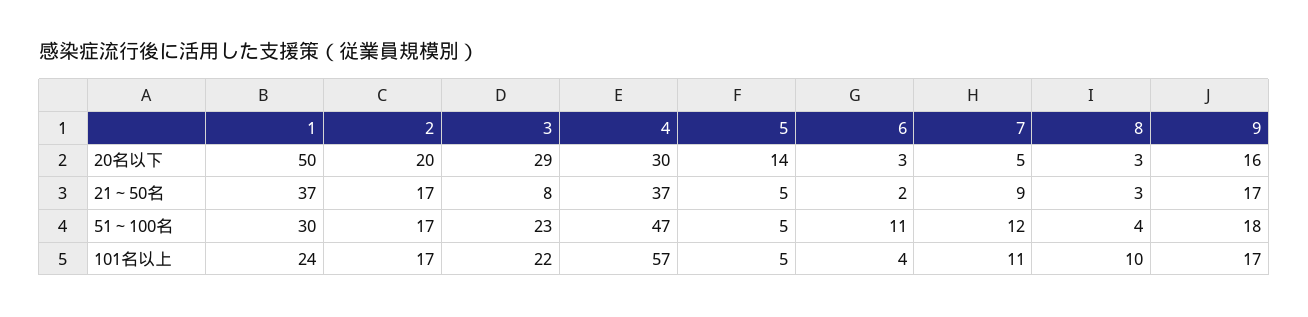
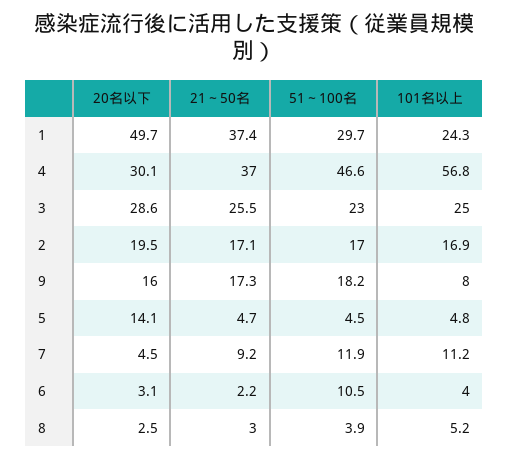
3, 21～50名: 8 -> 25.5
3, 101名以上: 22 -> 25
8, 101名以上: 10 -> 5.2
9, 101名以上: 17 -> 8

